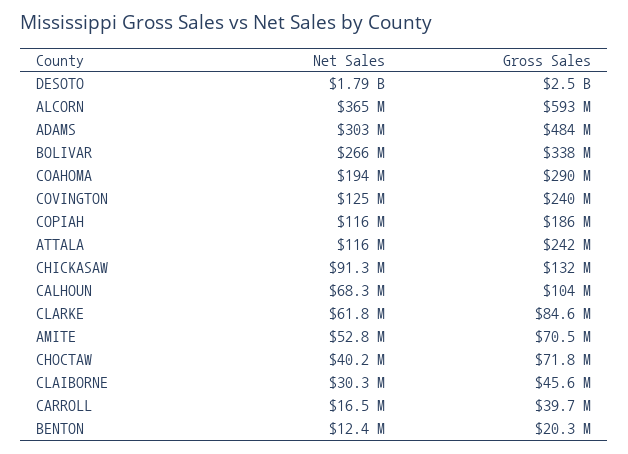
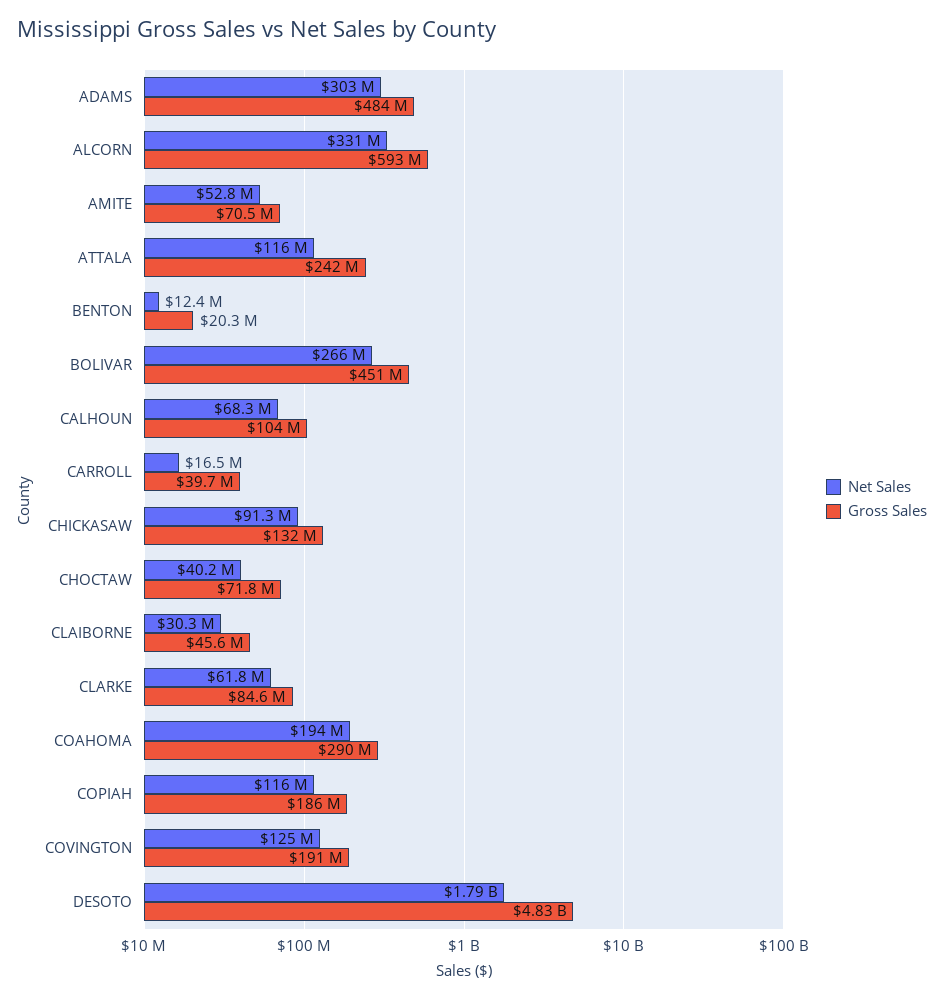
Gross Sales, DESOTO: 2500000000 -> 4830000000
Net Sales, ALCORN: 365000000 -> 331000000
Gross Sales, BOLIVAR: 338000000 -> 451000000
Gross Sales, COVINGTON: 240000000 -> 191000000

